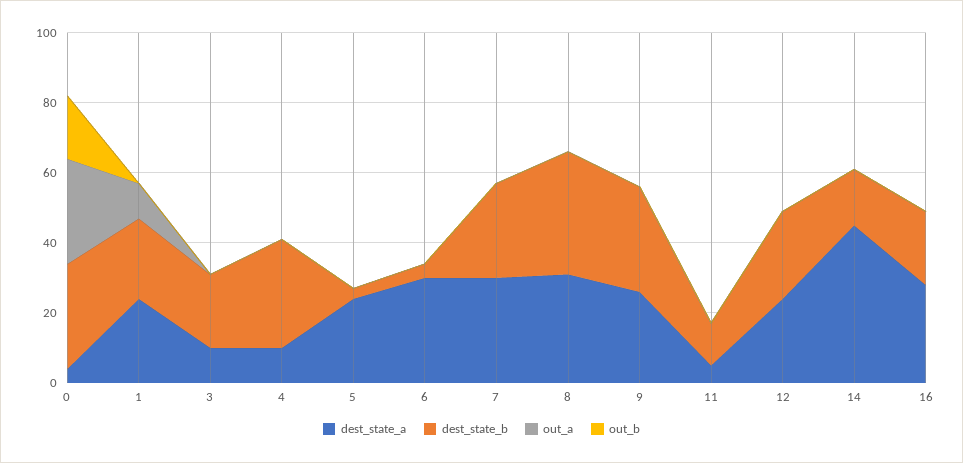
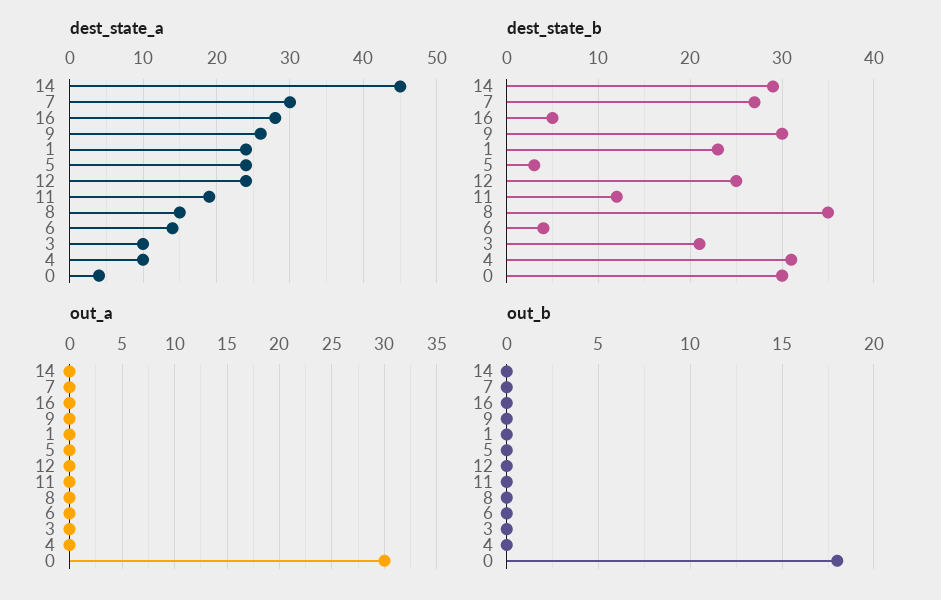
out_a, 1: 10 -> 0
dest_state_a, 6: 30 -> 14
dest_state_a, 8: 30 -> 15
dest_state_a, 11: 5 -> 19
dest_state_b, 14: 15 -> 29
dest_state_b, 16: 20 -> 5

